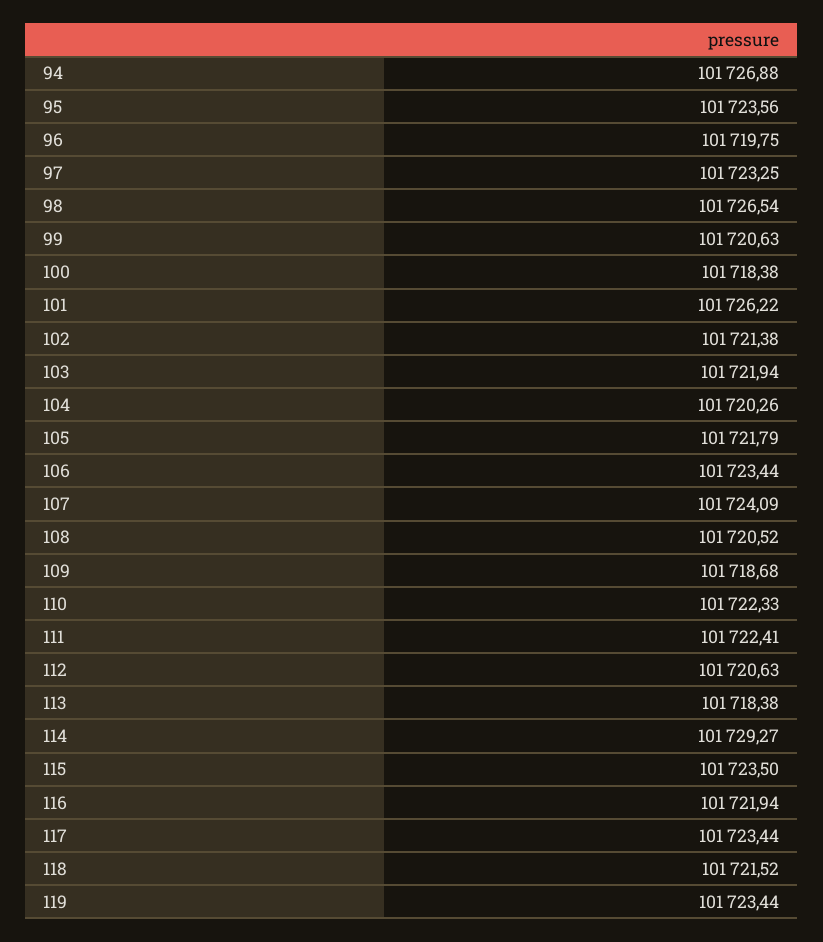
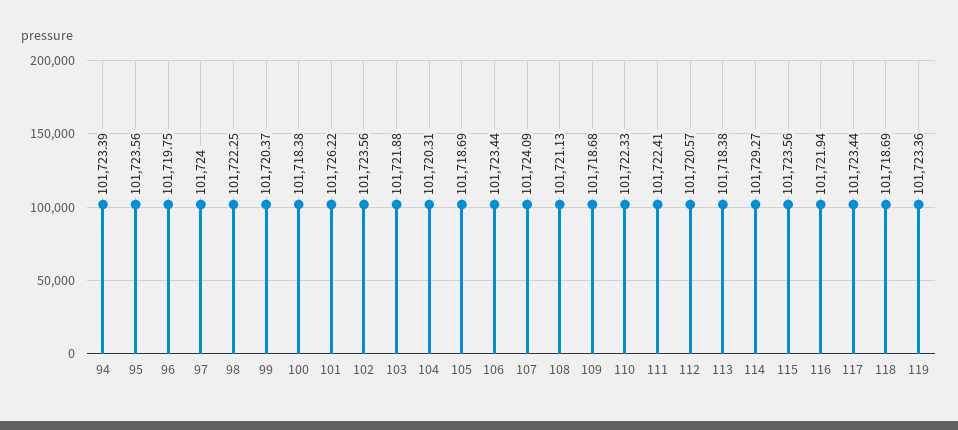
94: 101726.88 -> 101723.39
97: 101723.25 -> 101724
98: 101726.54 -> 101722.25
99: 101720.63 -> 101720.37
102: 101721.38 -> 101723.56
103: 101721.94 -> 101721.88
104: 101720.26 -> 101720.31
105: 101721.79 -> 101718.69
108: 101720.52 -> 101721.13
112: 101720.63 -> 101720.57
115: 101723.5 -> 101723.56
118: 101721.52 -> 101718.69
119: 101723.44 -> 101723.36

